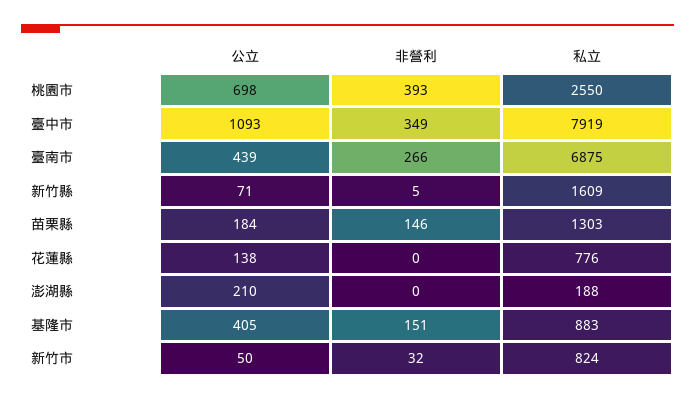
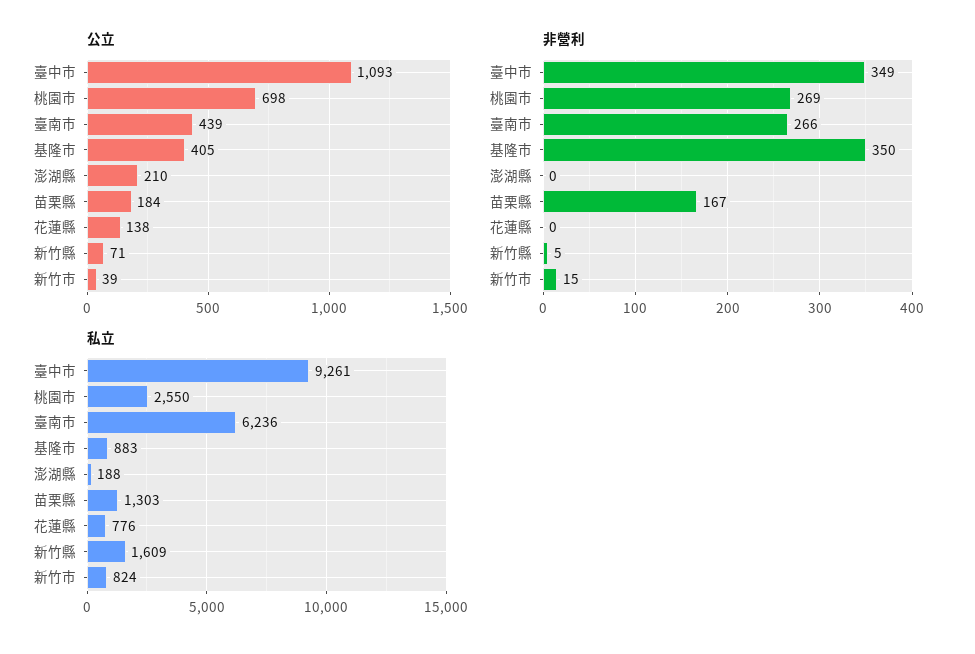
非營利, 桃園市: 393 -> 269
私立, 臺中市: 7919 -> 9261
私立, 臺南市: 6875 -> 6236
非營利, 苗栗縣: 146 -> 167
非營利, 基隆市: 151 -> 350
公立, 新竹市: 50 -> 39
非營利, 新竹市: 32 -> 15

